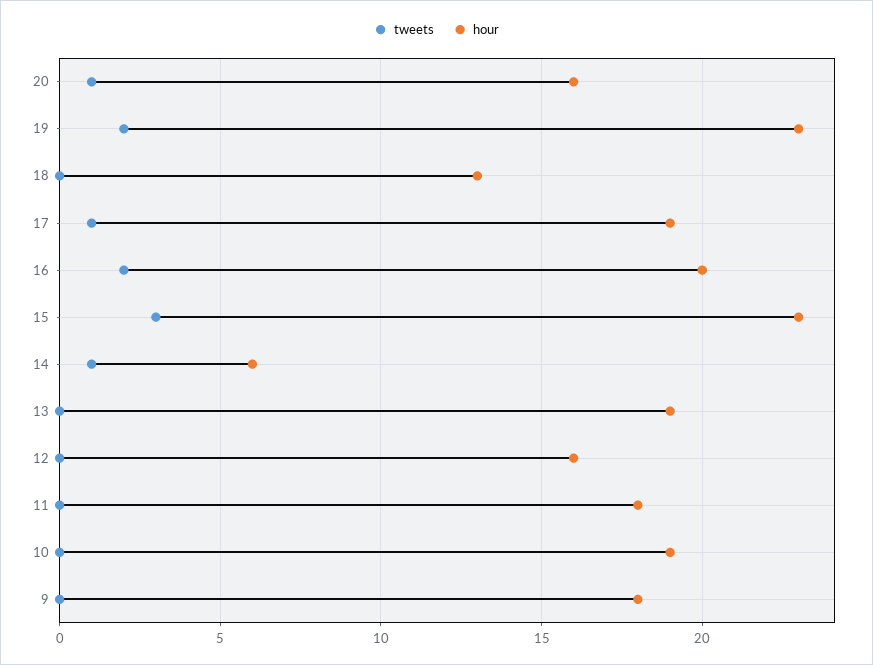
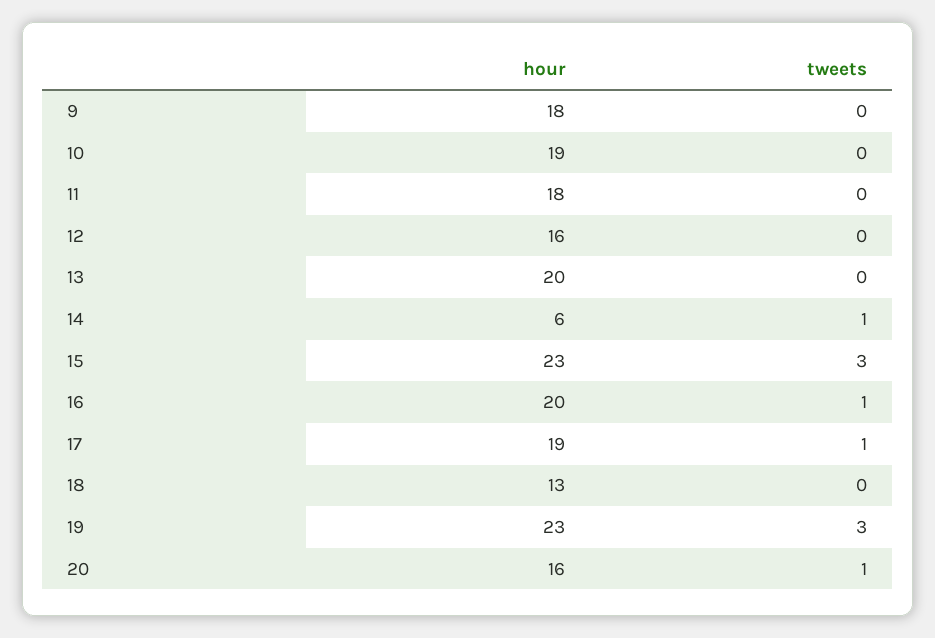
tweets, 19: 2 -> 3
tweets, 16: 2 -> 1
hour, 13: 19 -> 20

